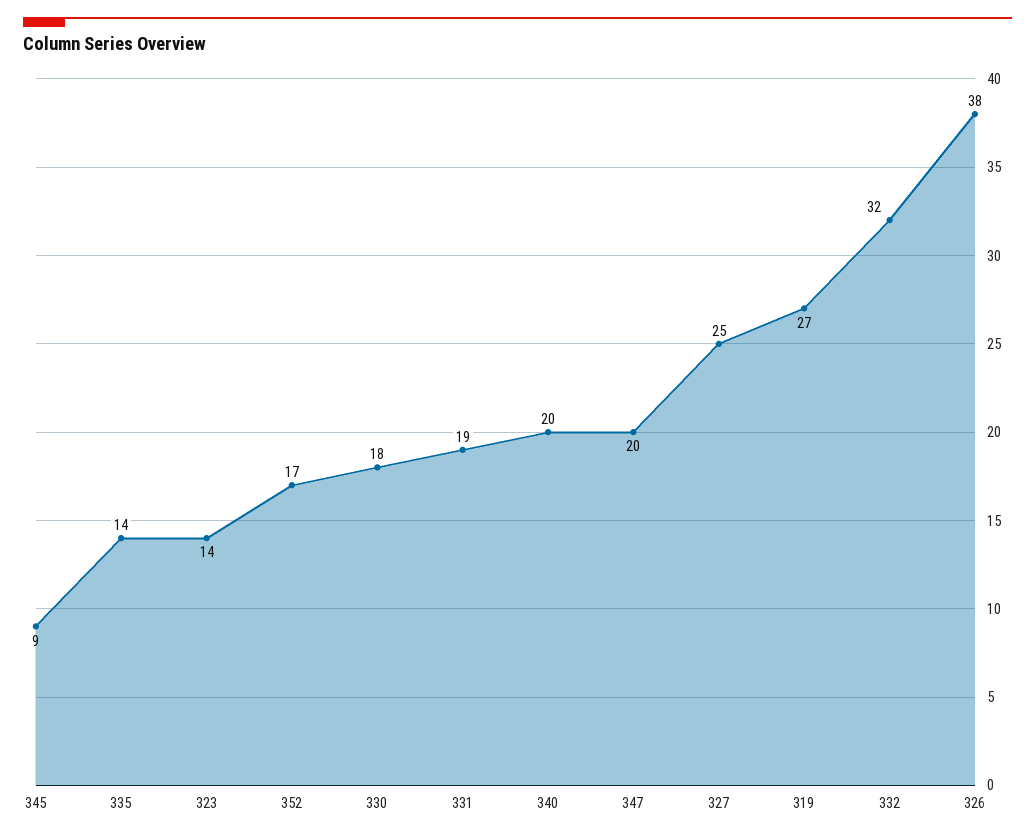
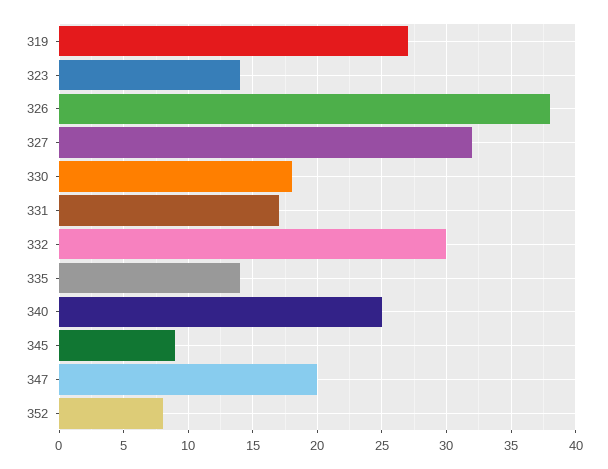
352: 17 -> 8
331: 19 -> 17
340: 20 -> 25
327: 25 -> 32
332: 32 -> 30

